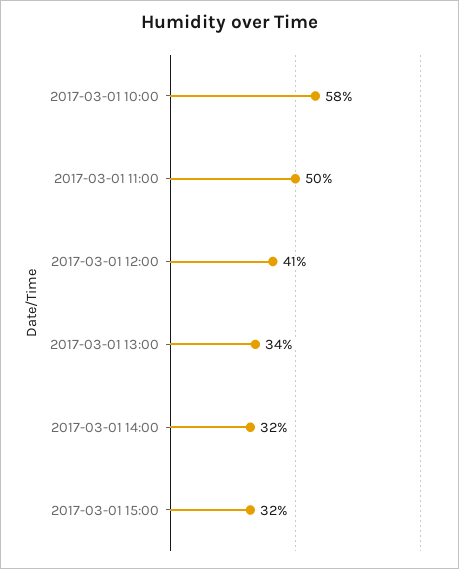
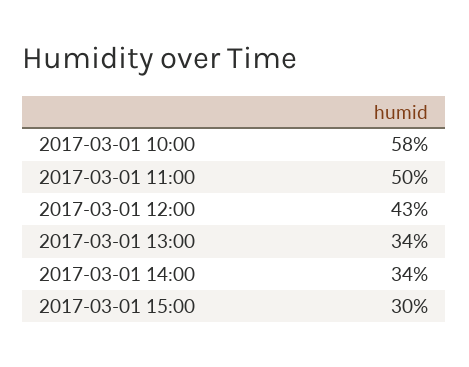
2017-03-01 12:00: 41 -> 43
2017-03-01 14:00: 32 -> 34
2017-03-01 15:00: 32 -> 30

